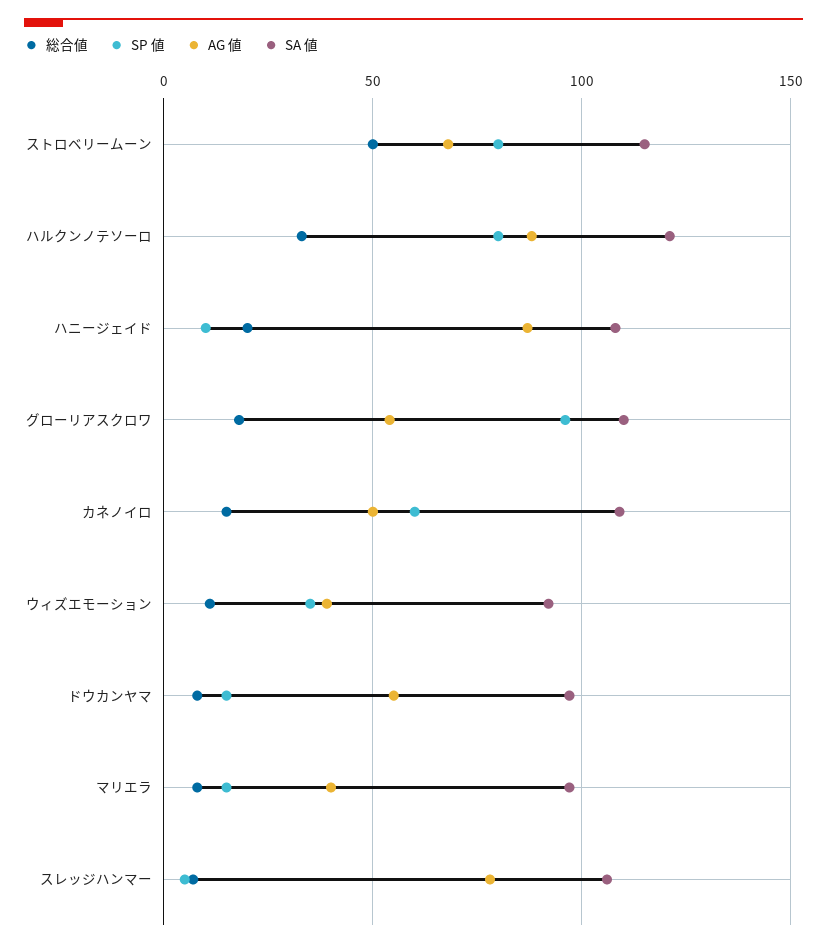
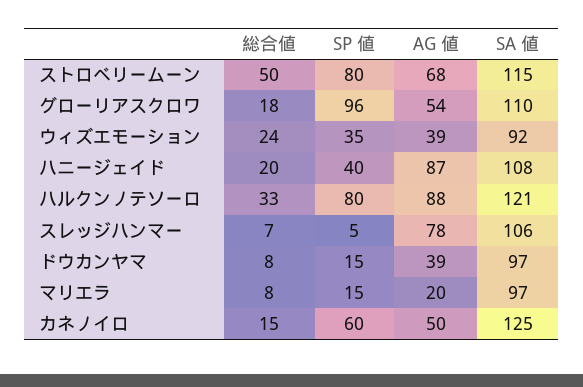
SP 値, ハニージェイド: 10 -> 40
SA 値, カネノイロ: 110 -> 125
総合値, ウィズエモーション: 10 -> 24
AG 値, ドウカンヤマ: 55 -> 39
AG 値, マリエラ: 40 -> 20

